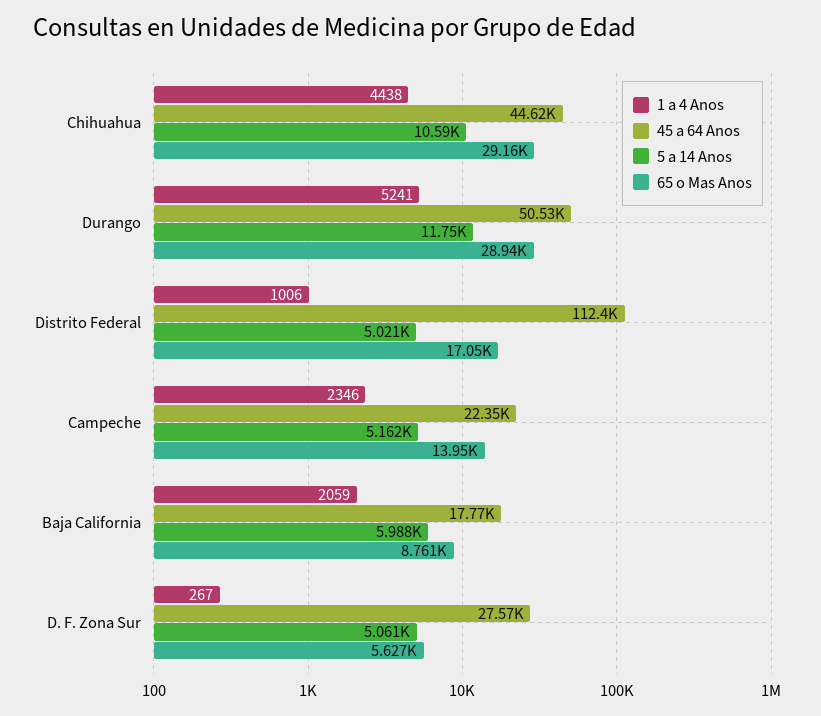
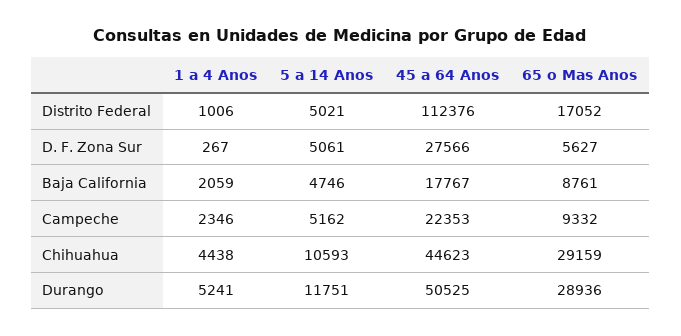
65 o Mas Anos, Campeche: 13950 -> 9332
5 a 14 Anos, Baja California: 5988 -> 4746

